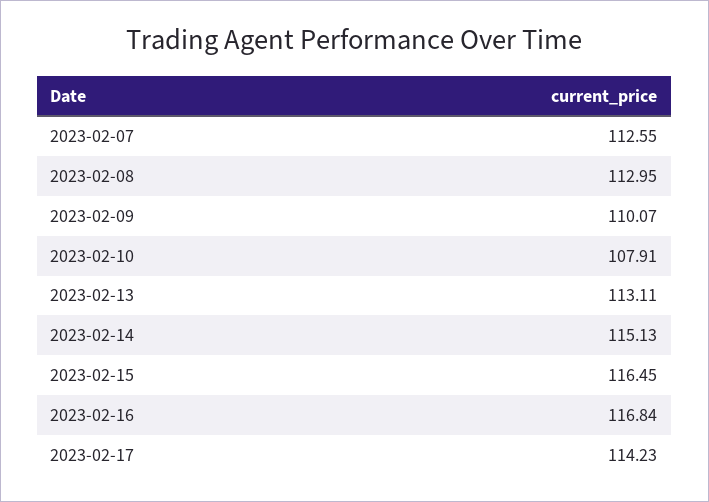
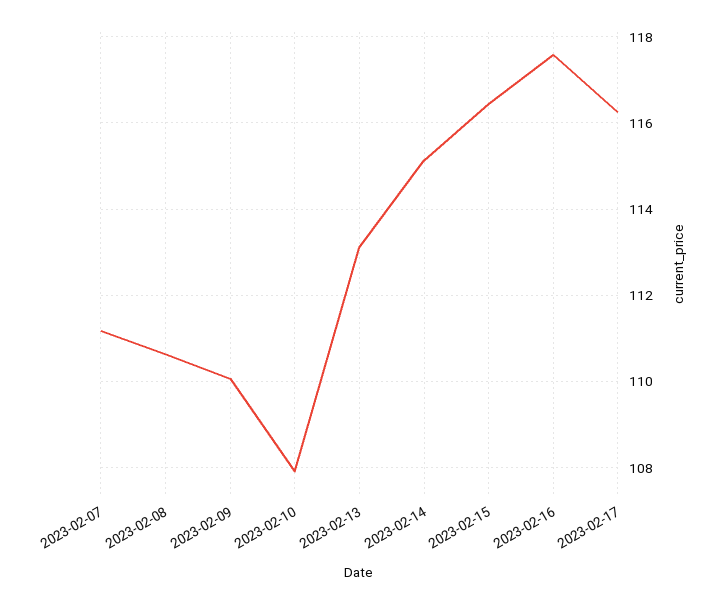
2023-02-07: 112.55 -> 111.2
2023-02-08: 112.95 -> 110.6
2023-02-16: 116.84 -> 117.6
2023-02-17: 114.23 -> 116.2

